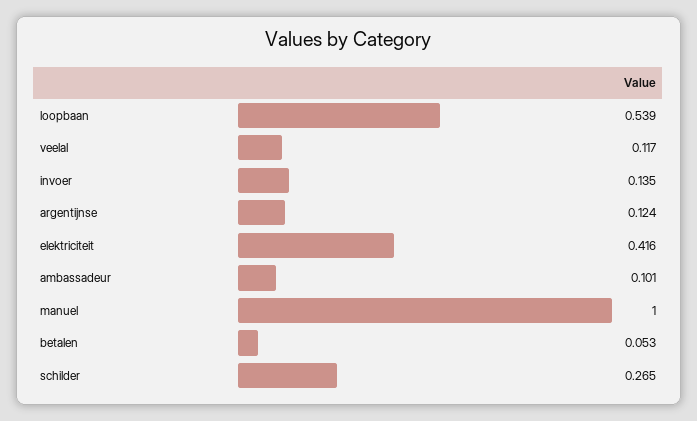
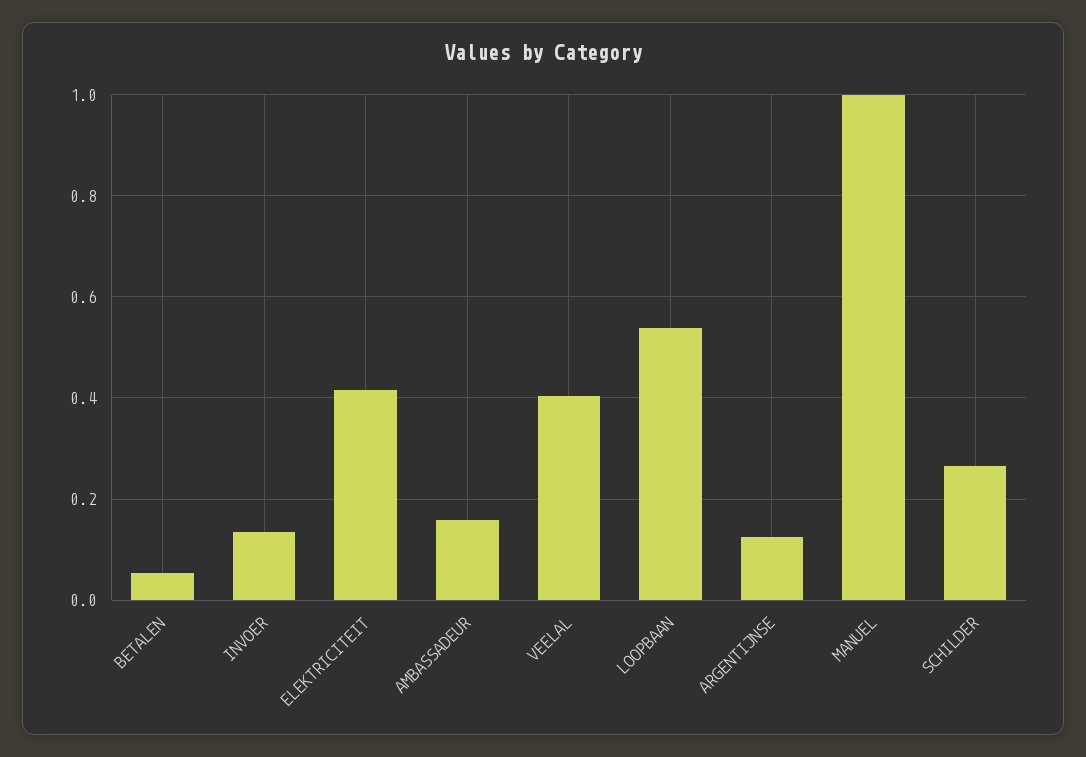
veelal: 0.117 -> 0.4
ambassadeur: 0.101 -> 0.16

